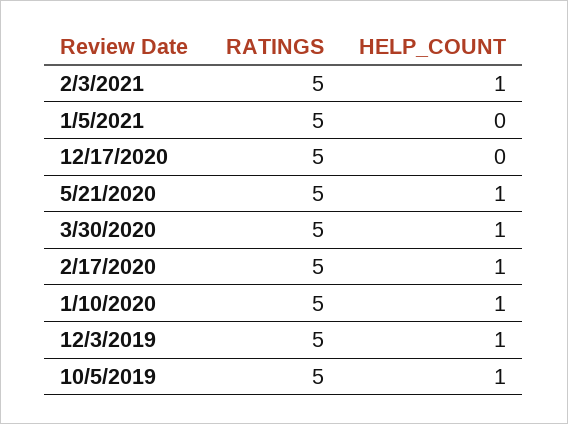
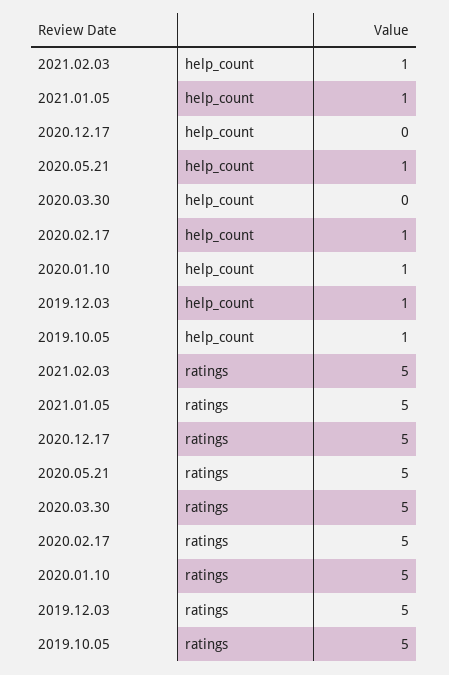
HELP_COUNT, 1/5/2021: 0 -> 1
HELP_COUNT, 3/30/2020: 1 -> 0

